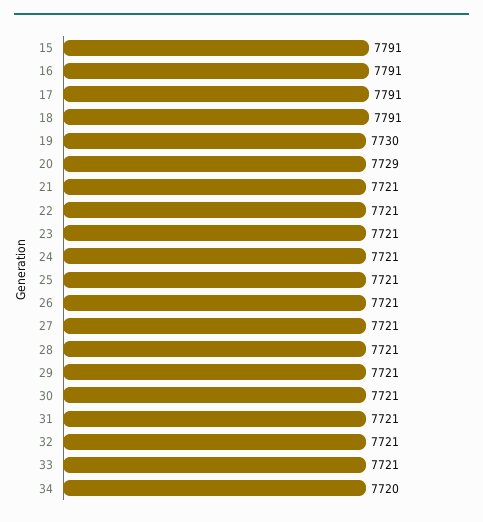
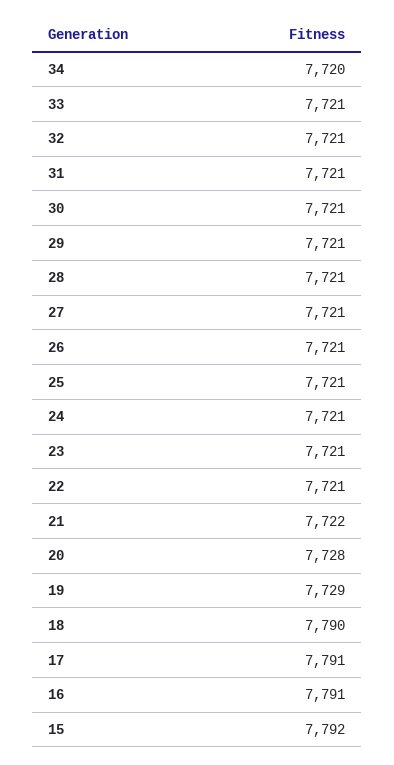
15: 7791 -> 7792
18: 7791 -> 7790
19: 7730 -> 7729
20: 7729 -> 7728
21: 7721 -> 7722

